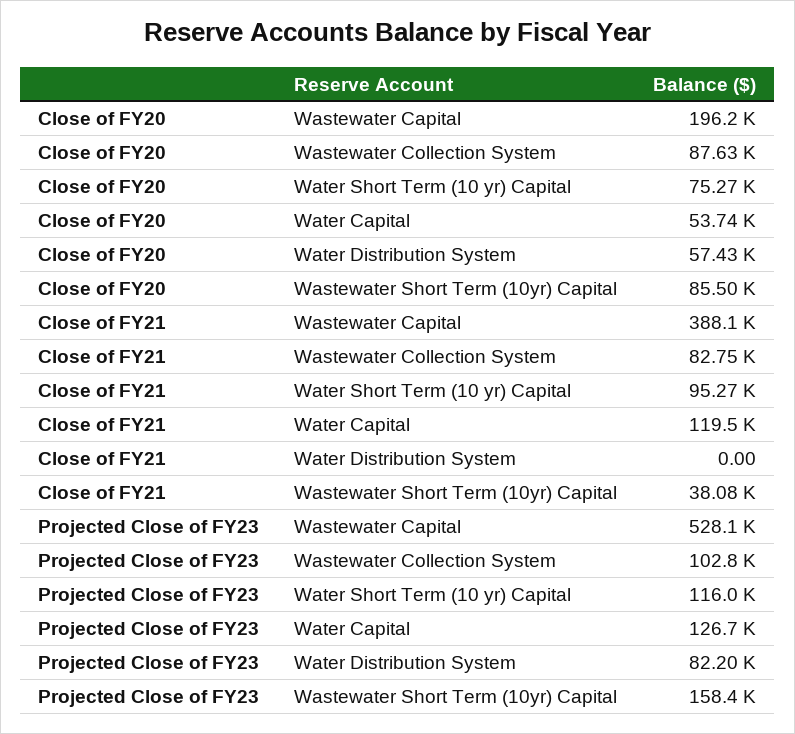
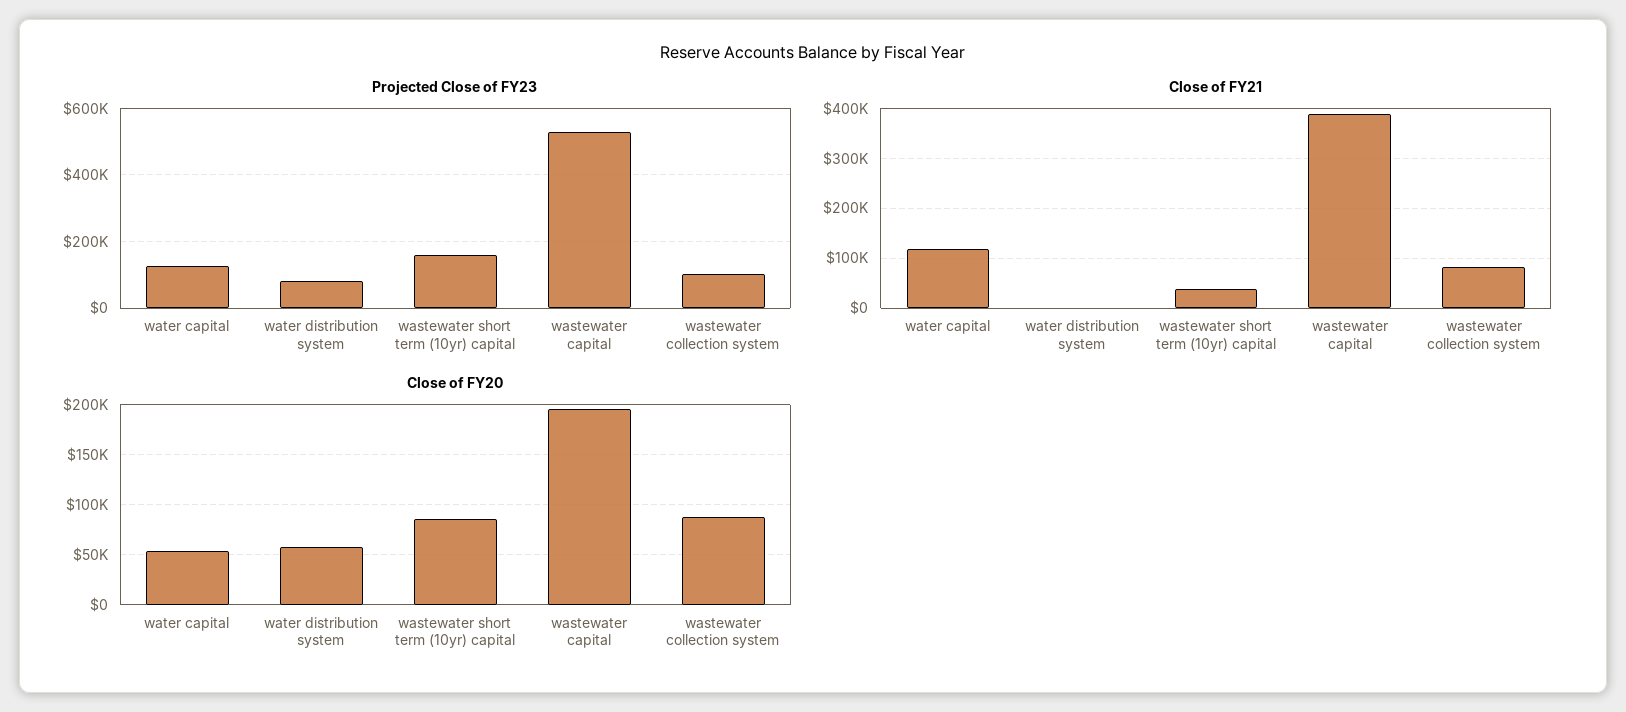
Close of FY20, Water Short Term (10 yr) Capital: 75270 -> none
Close of FY21, Water Short Term (10 yr) Capital: 95270 -> none
Projected Close of FY23, Water Short Term (10 yr) Capital: 116000 -> none

